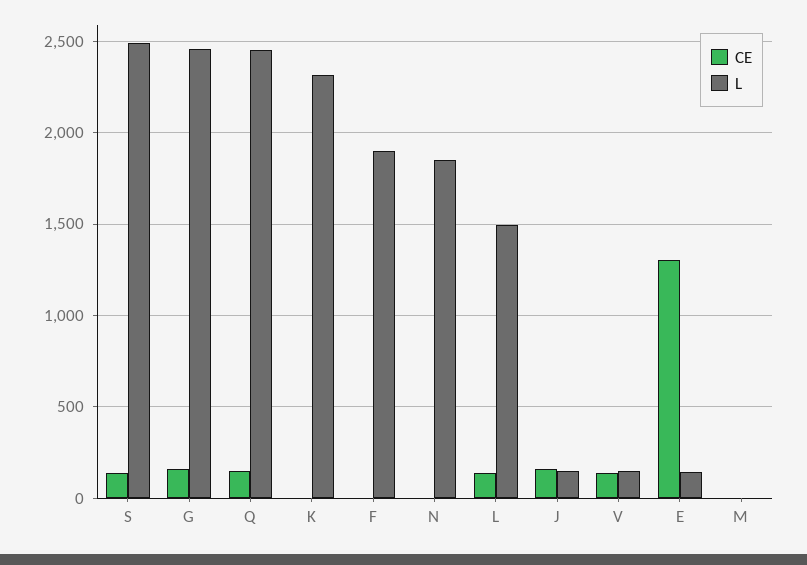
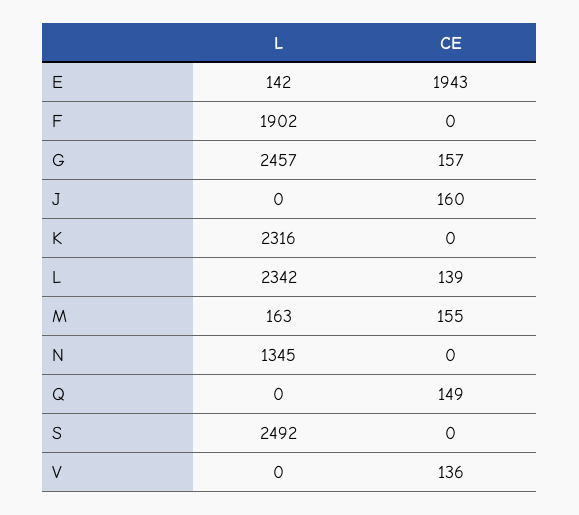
CE, S: 150 -> 0
L, Q: 2450 -> 0
L, N: 1850 -> 1345
L, L: 1500 -> 2342
L, J: 150 -> 0
L, V: 150 -> 0
CE, E: 1300 -> 1943
CE, M: 0 -> 155
L, M: 0 -> 163

